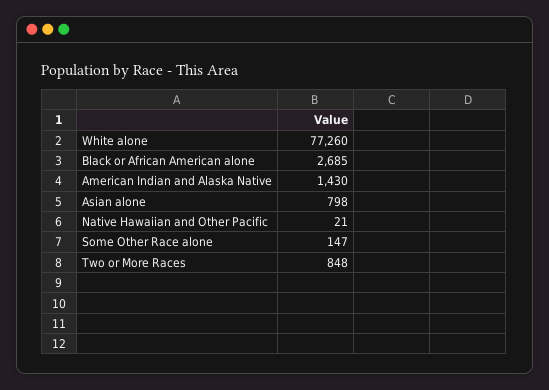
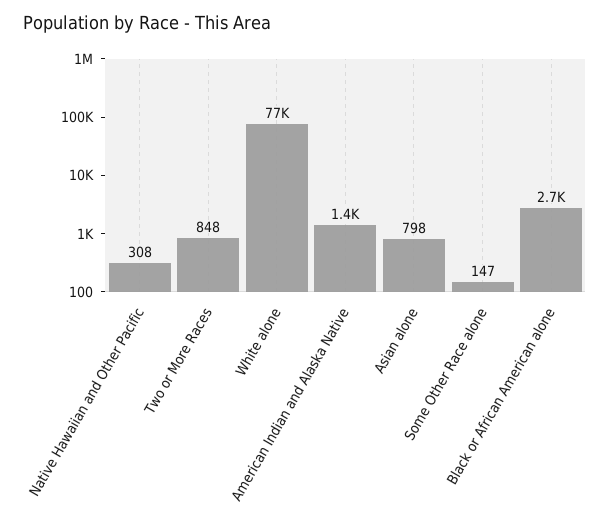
Native Hawaiian and Other Pacific: 21 -> 308

